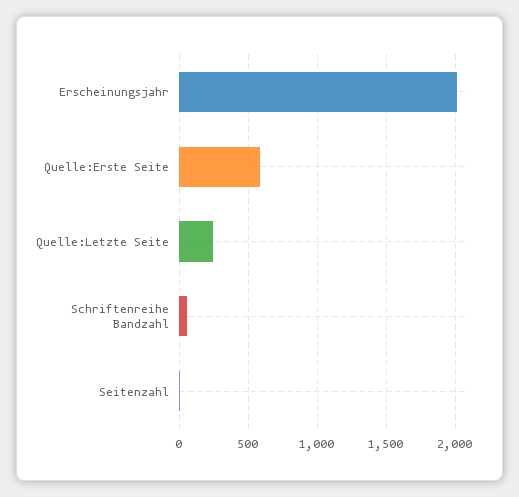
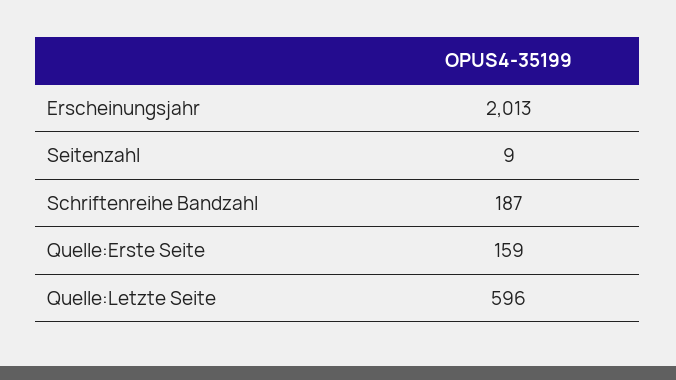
Quelle:Erste Seite: 600 -> 159
Quelle:Letzte Seite: 250 -> 596
Schriftenreihe Bandzahl: 50 -> 187

